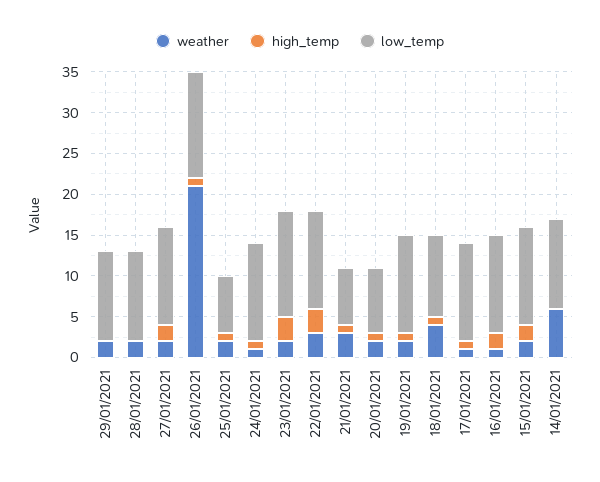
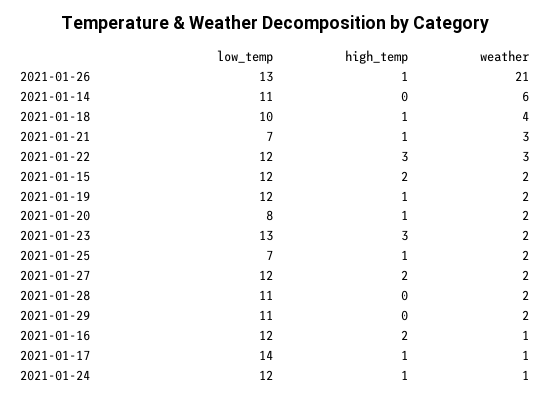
low_temp, 17/01/2021: 12 -> 14

